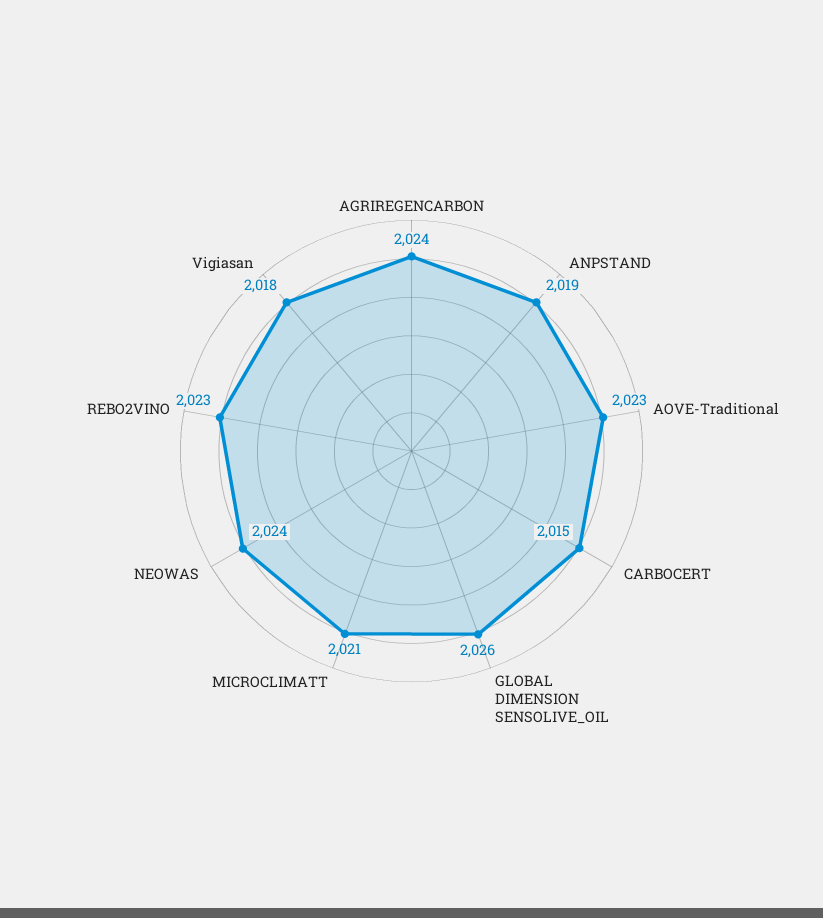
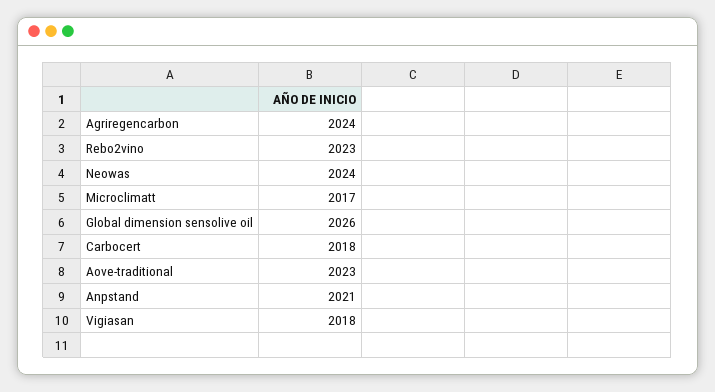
ANPSTAND: 2019 -> 2021
CARBOCERT: 2015 -> 2018
MICROCLIMATT: 2021 -> 2017

